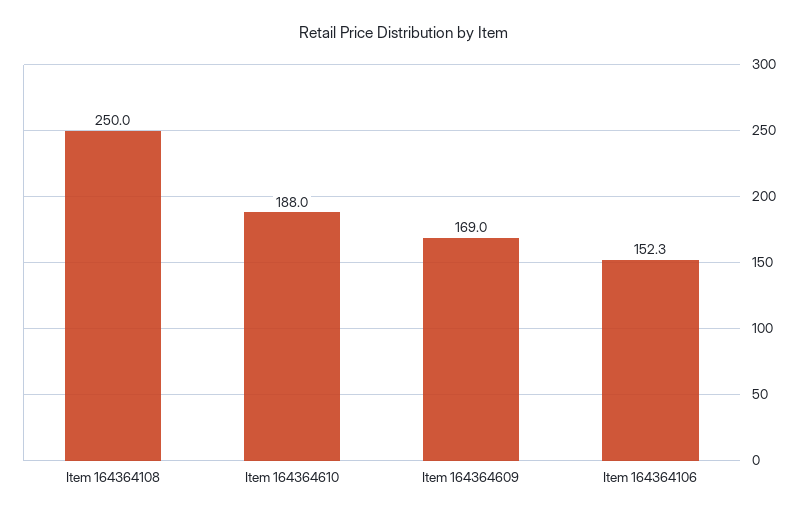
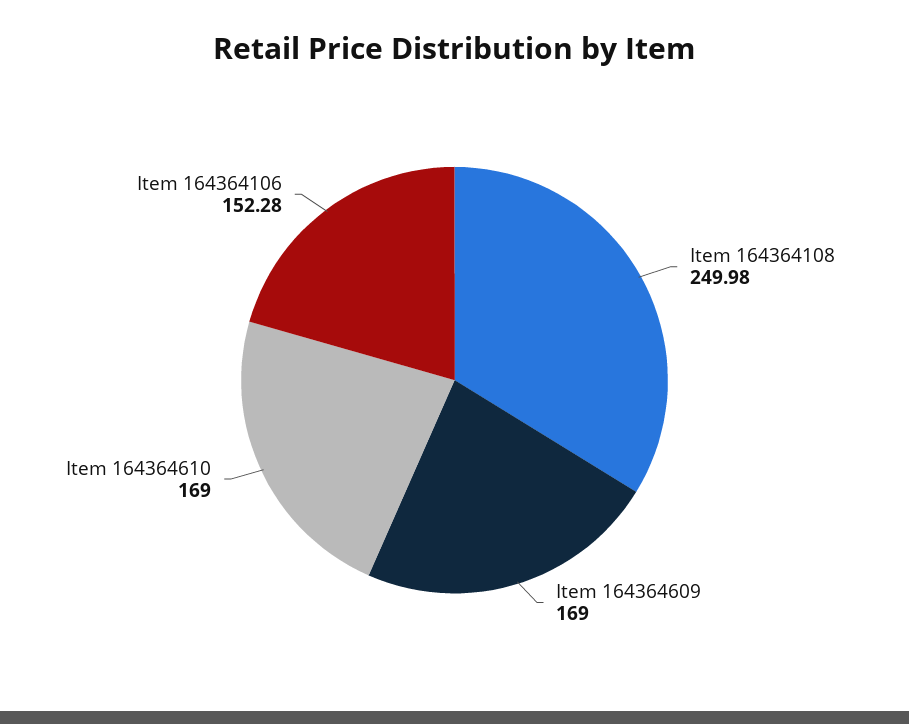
Item 164364610: 188 -> 169

